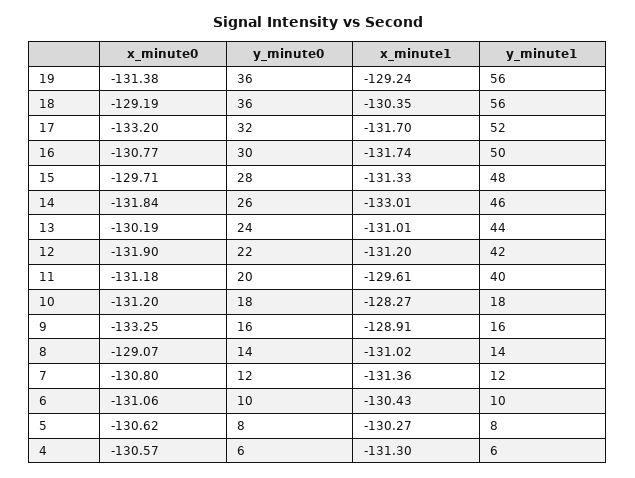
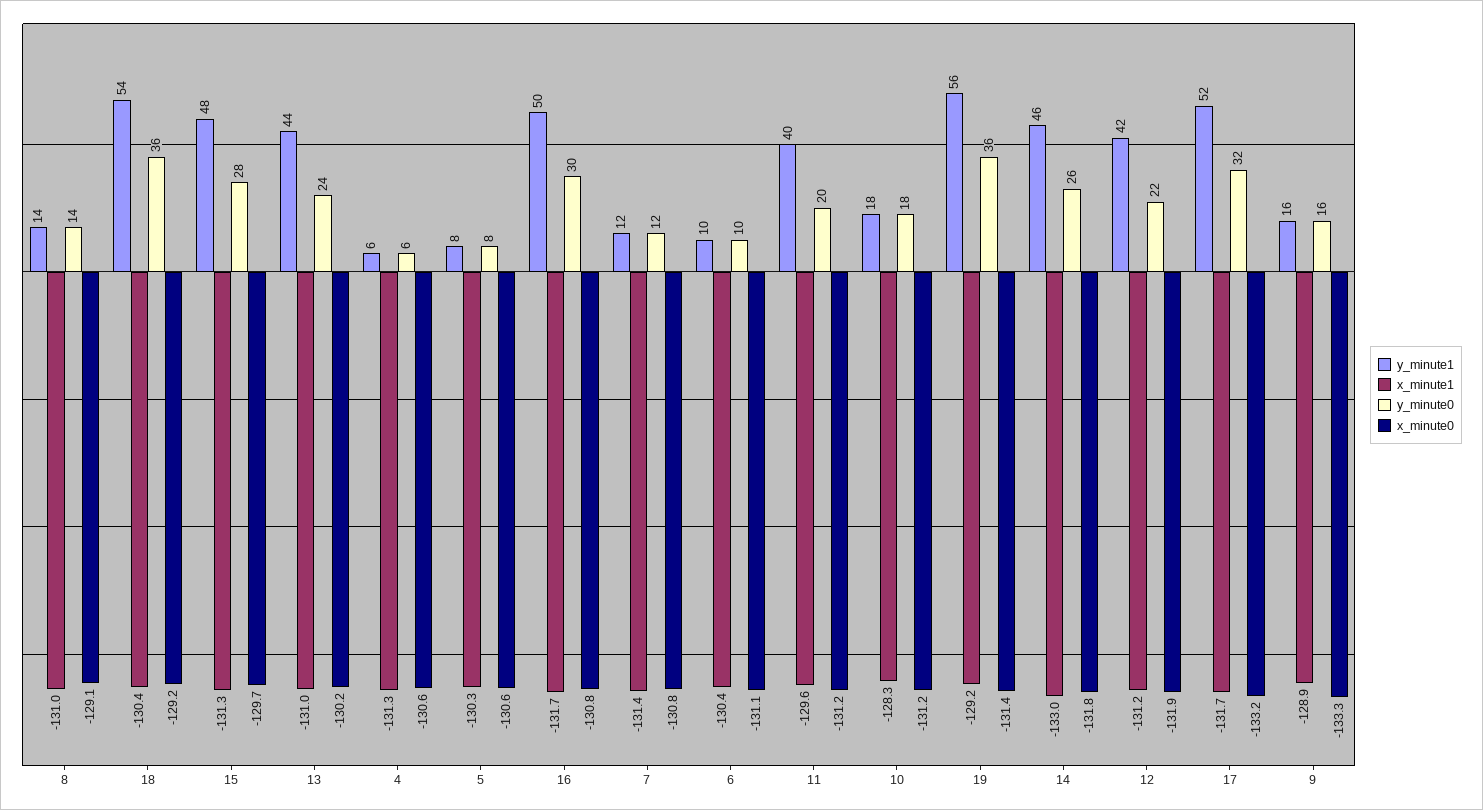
y_minute1, 18: 56 -> 54

